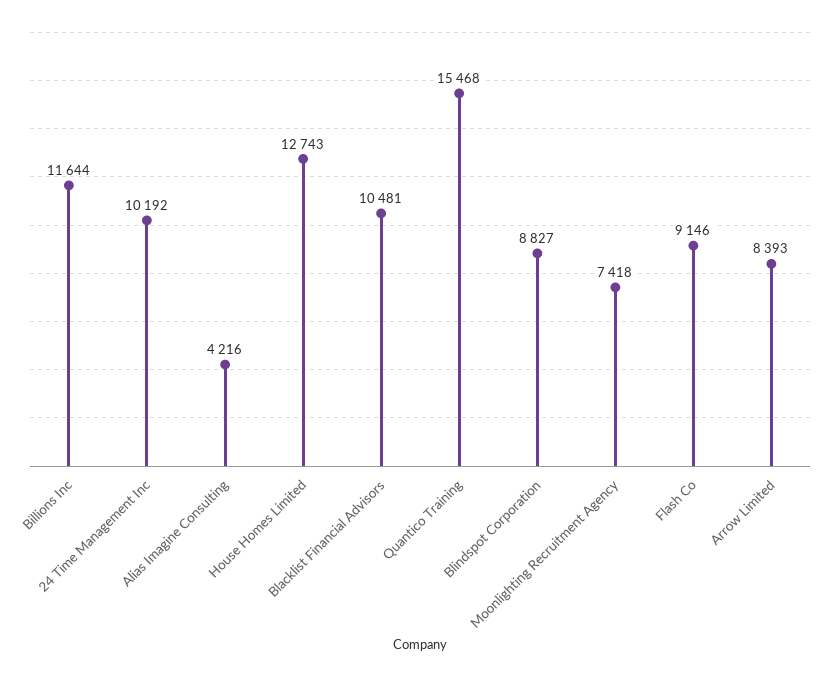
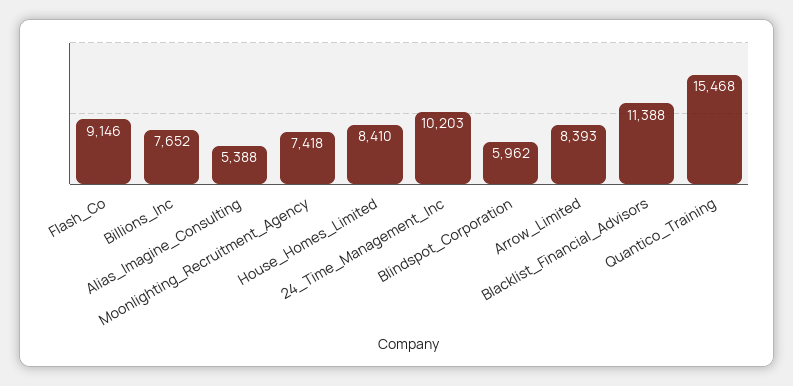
Billions Inc: 11644 -> 7652
24 Time Management Inc: 10192 -> 10203
Alias Imagine Consulting: 4216 -> 5388
House Homes Limited: 12743 -> 8410
Blacklist Financial Advisors: 10481 -> 11388
Blindspot Corporation: 8827 -> 5962

